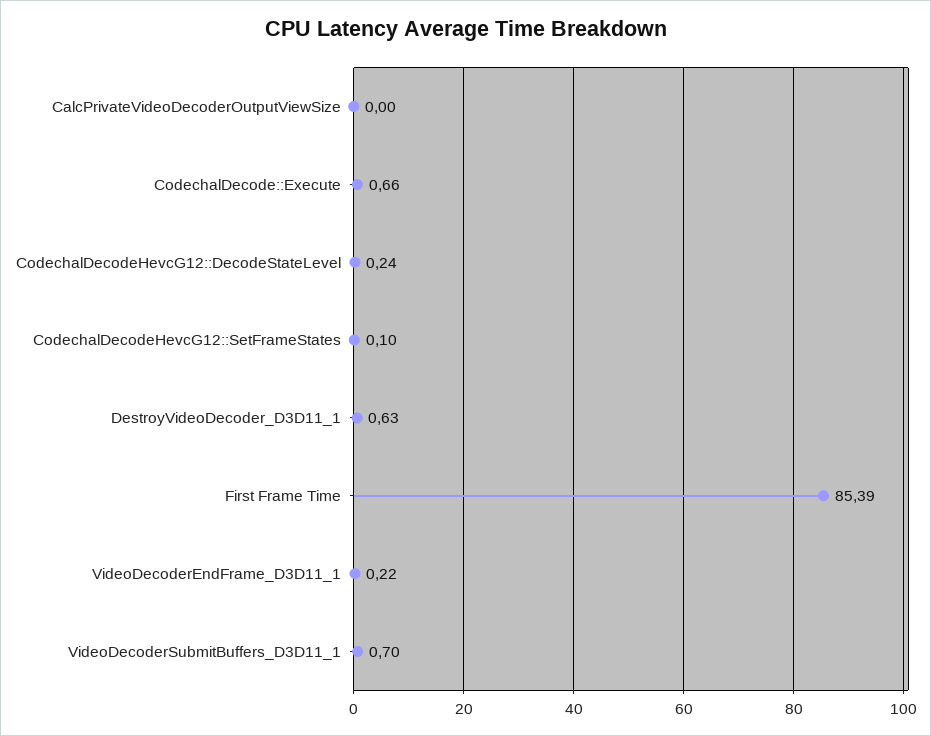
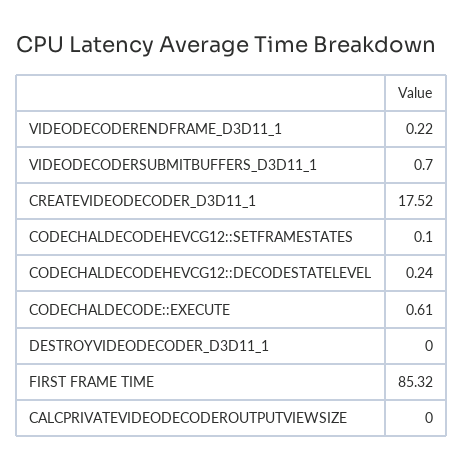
CodechalDecode::Execute: 0.66 -> 0.61
DestroyVideoDecoder_D3D11_1: 0.63 -> 0
First Frame Time: 85.39 -> 85.32
CREATEVIDEODECODER_D3D11_1: none -> 17.52

